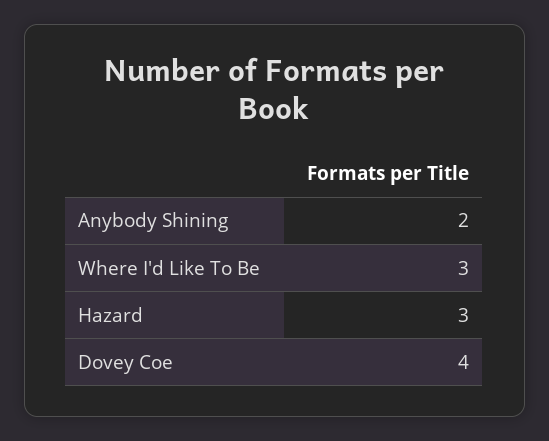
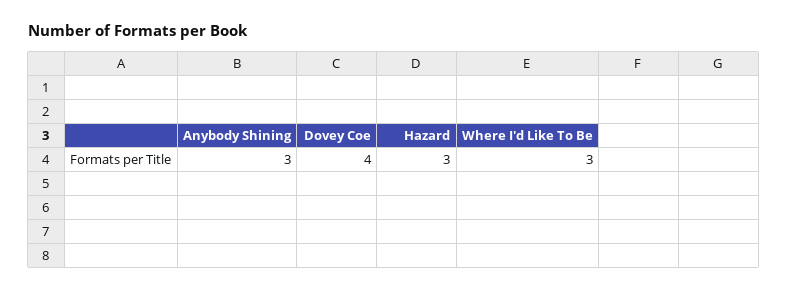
Anybody Shining: 2 -> 3

